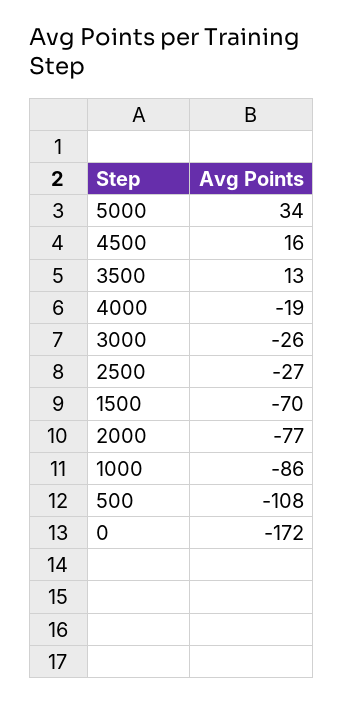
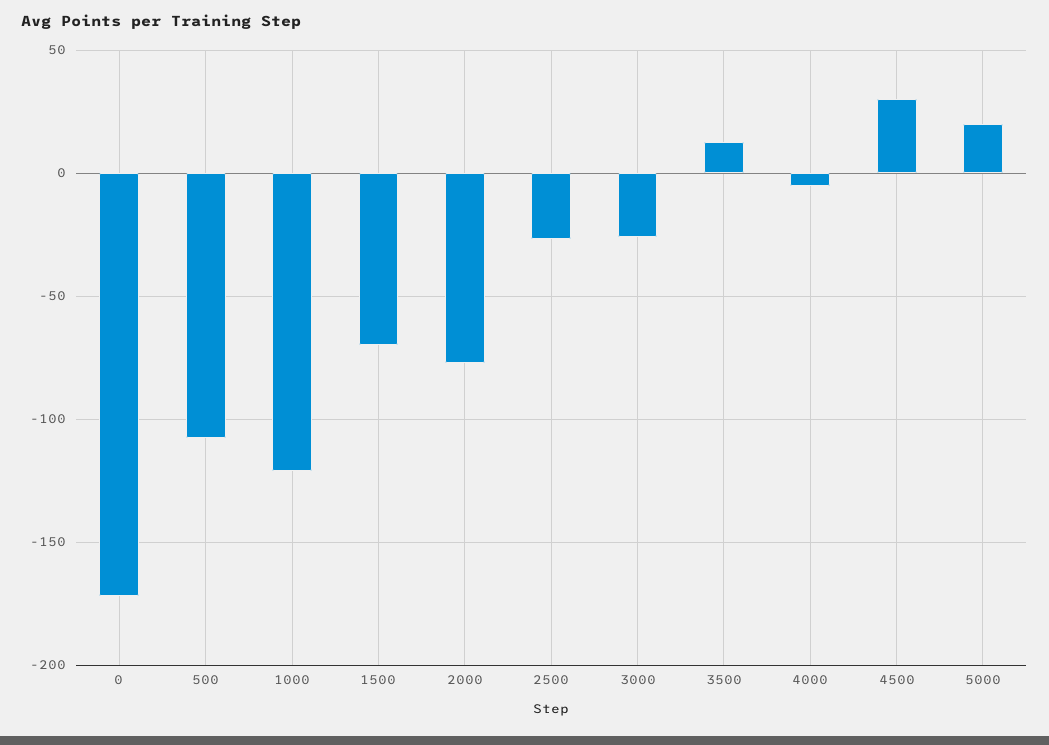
5000: 34 -> 20
4500: 16 -> 30
4000: -19 -> -5
1000: -86 -> -120

